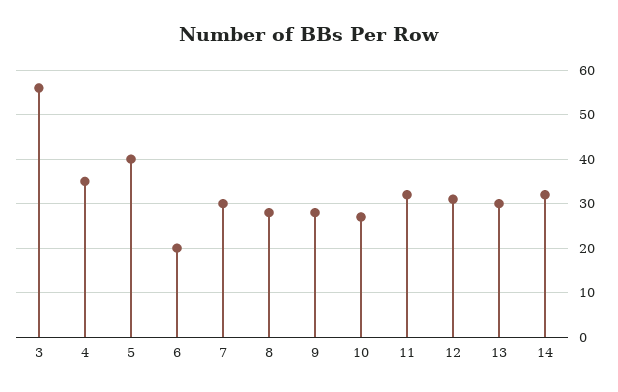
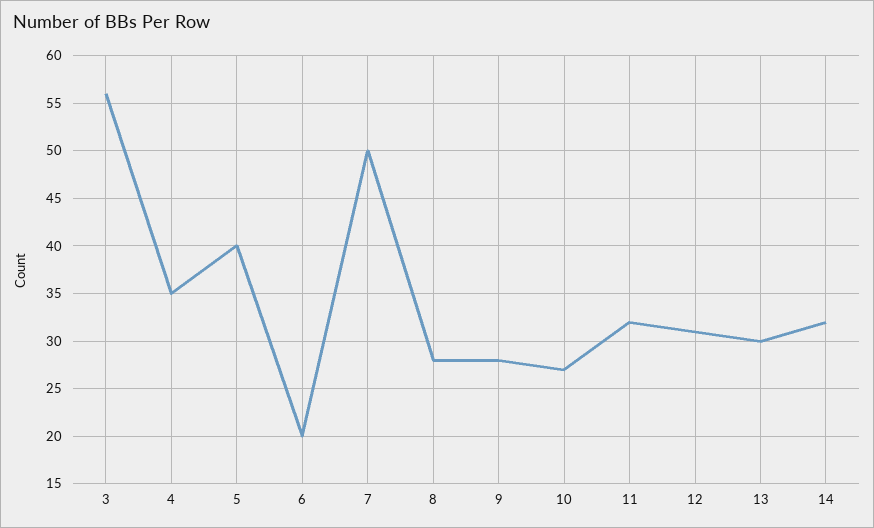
7: 30 -> 50

